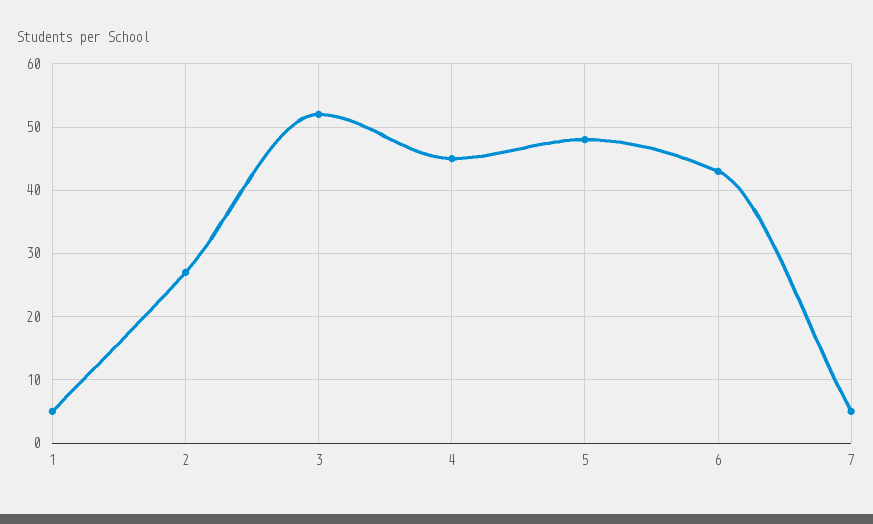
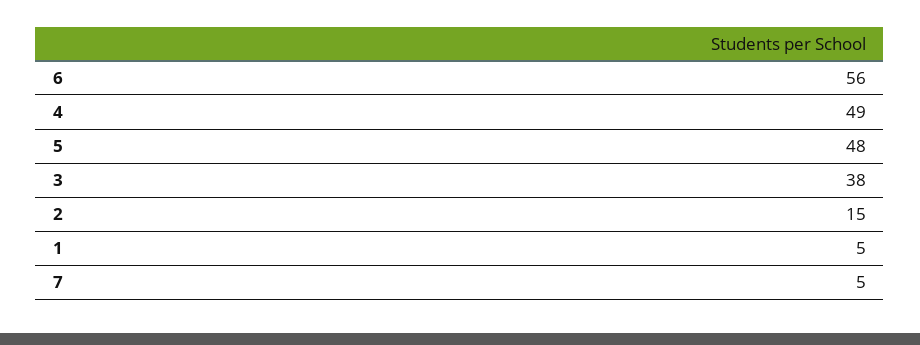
2: 27 -> 15
3: 52 -> 38
4: 45 -> 49
6: 43 -> 56

